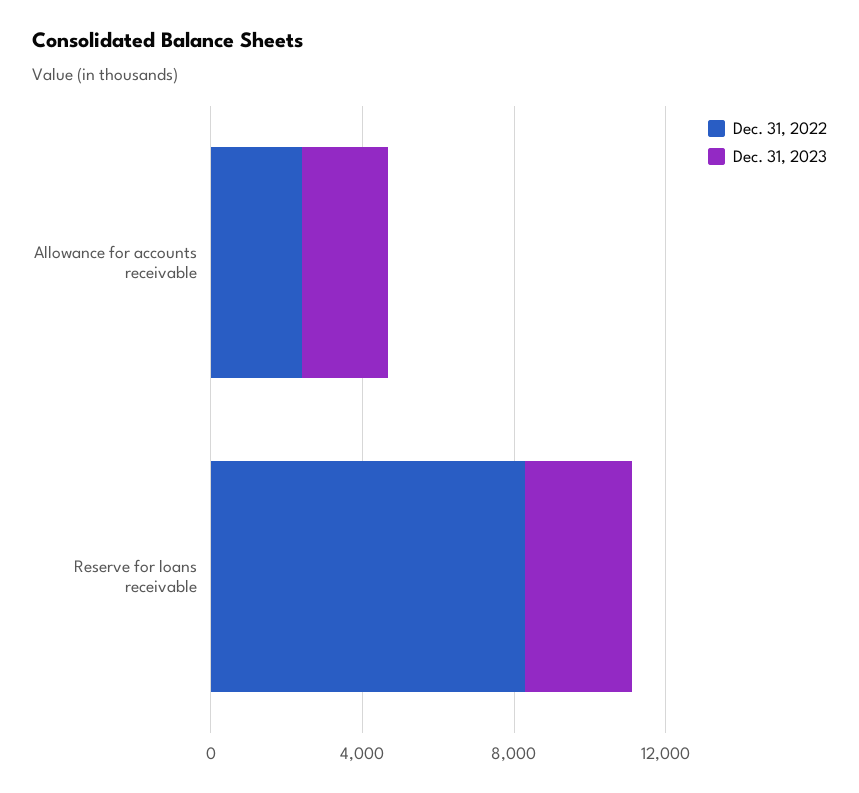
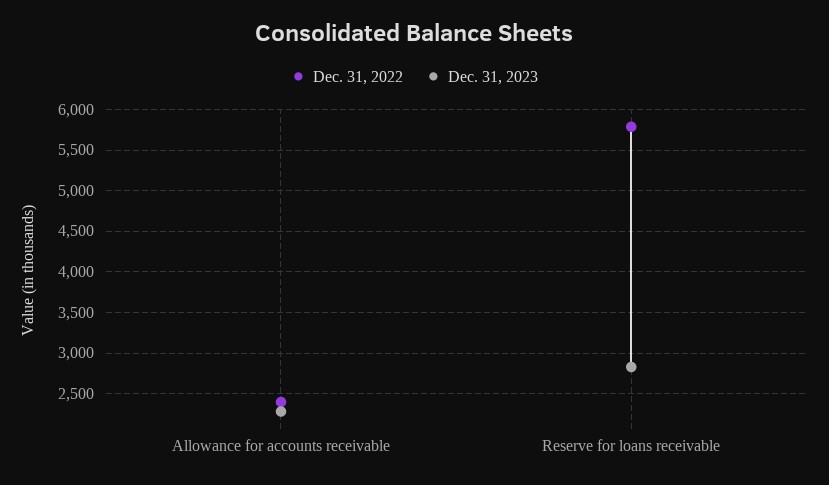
Dec. 31, 2022, Reserve for loans receivable: 8000 -> 5800

